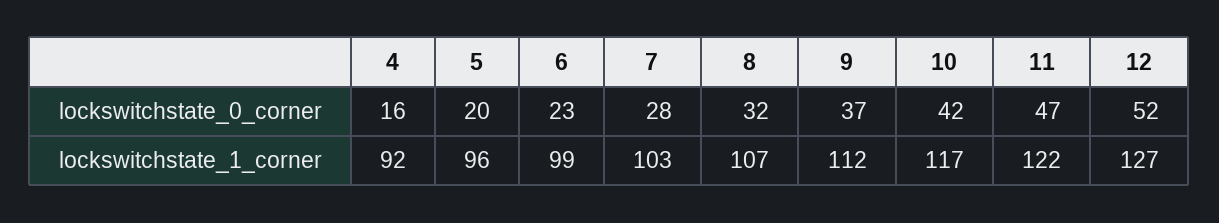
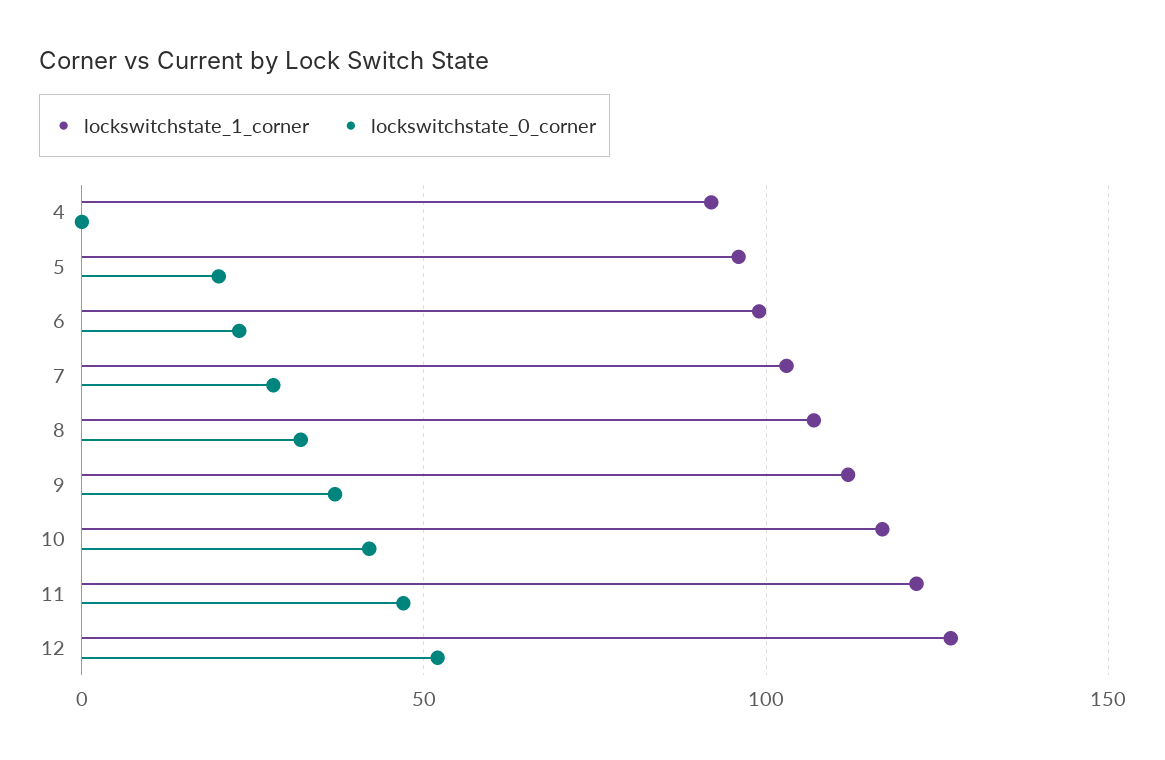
lockswitchstate_0_corner, 4: 16 -> 0

